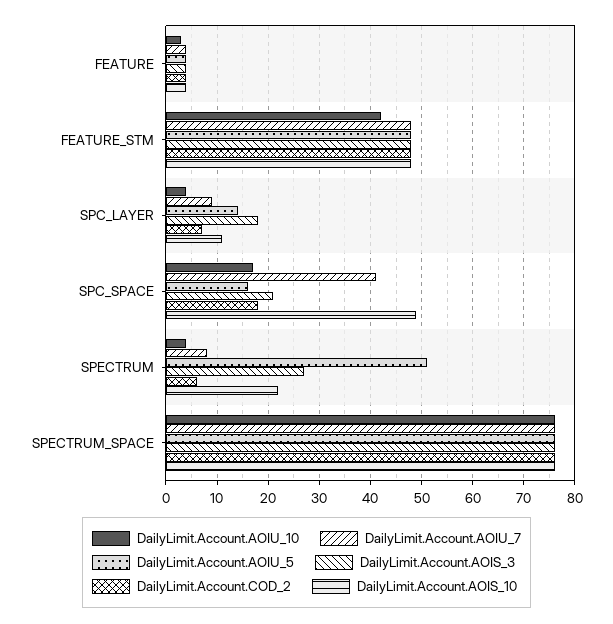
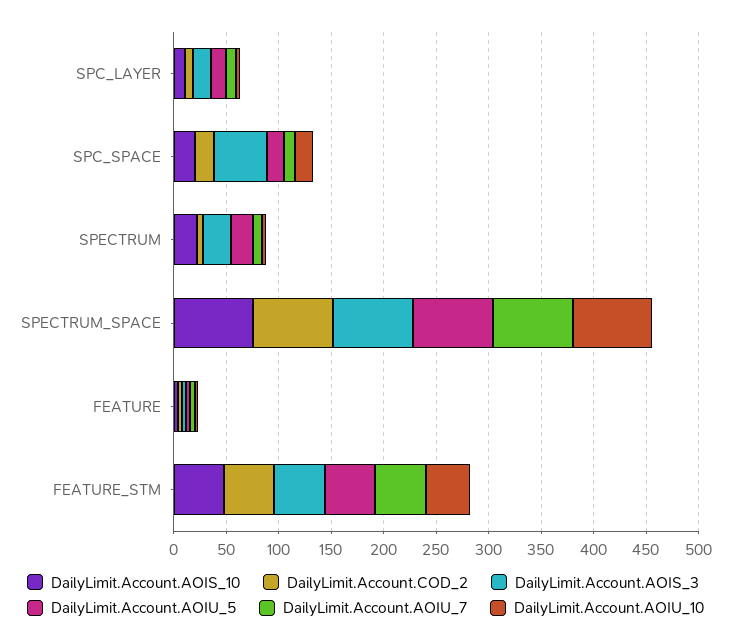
DailyLimit.Account.AOIU_7, SPC_SPACE: 40 -> 10
DailyLimit.Account.AOIS_3, SPC_SPACE: 20 -> 50
DailyLimit.Account.AOIS_10, SPC_SPACE: 50 -> 20
DailyLimit.Account.AOIU_5, SPECTRUM: 50 -> 20

